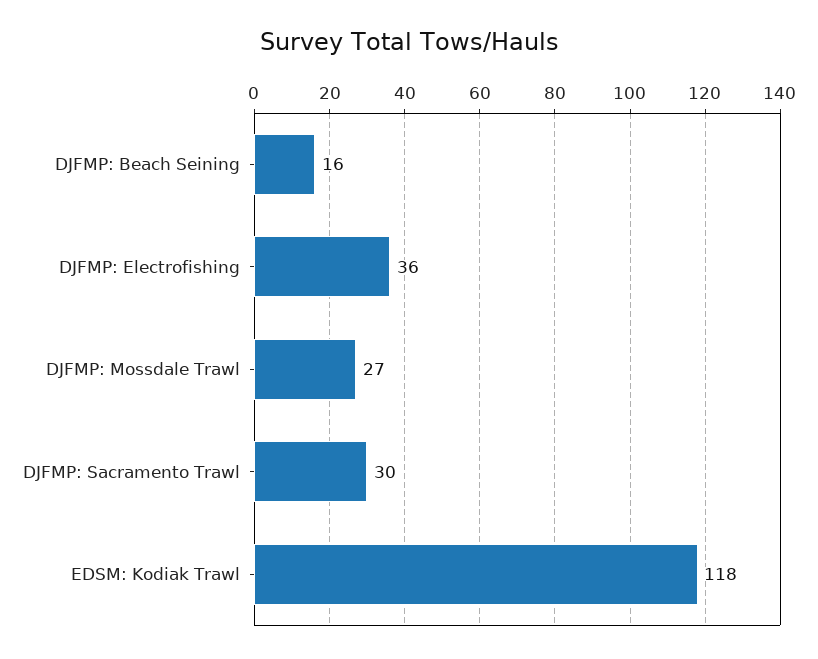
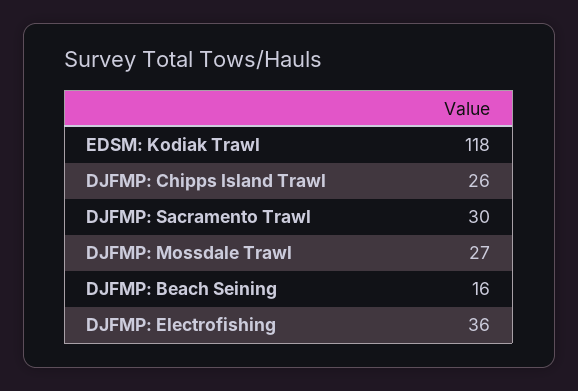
DJFMP: Chipps Island Trawl: none -> 26

